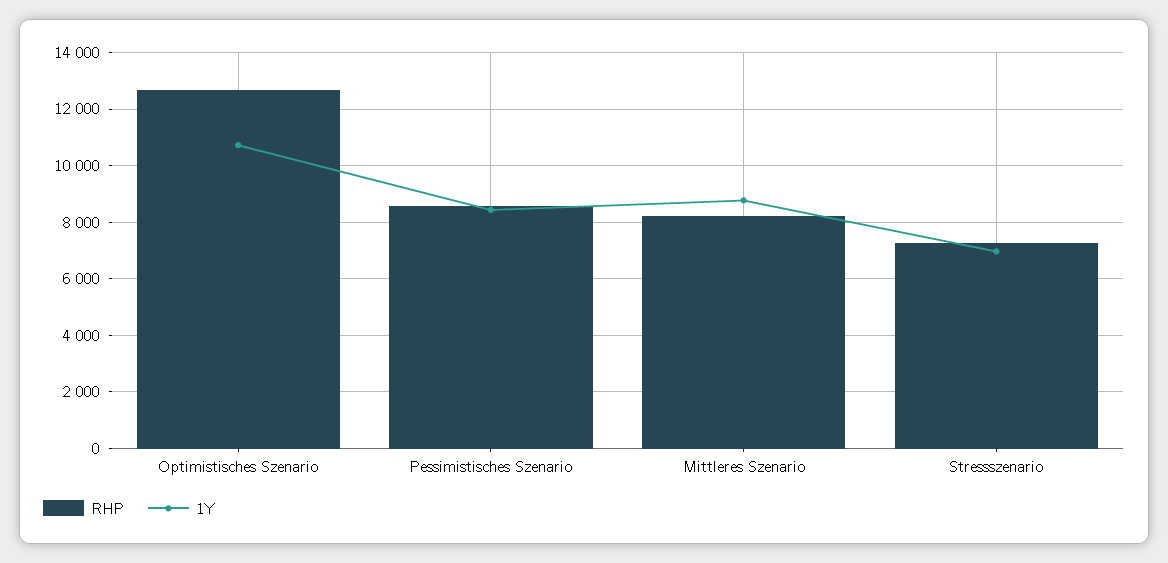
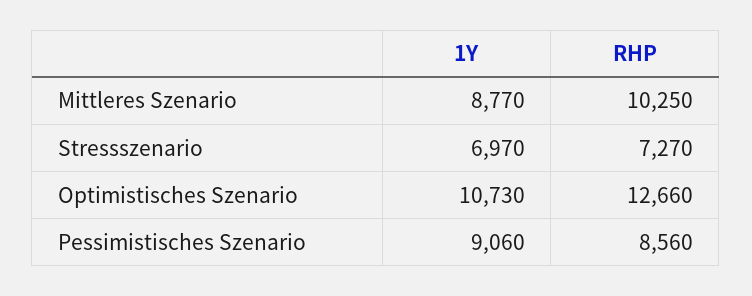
1Y, Pessimistisches Szenario: 8500 -> 9060
RHP, Mittleres Szenario: 8250 -> 10250

